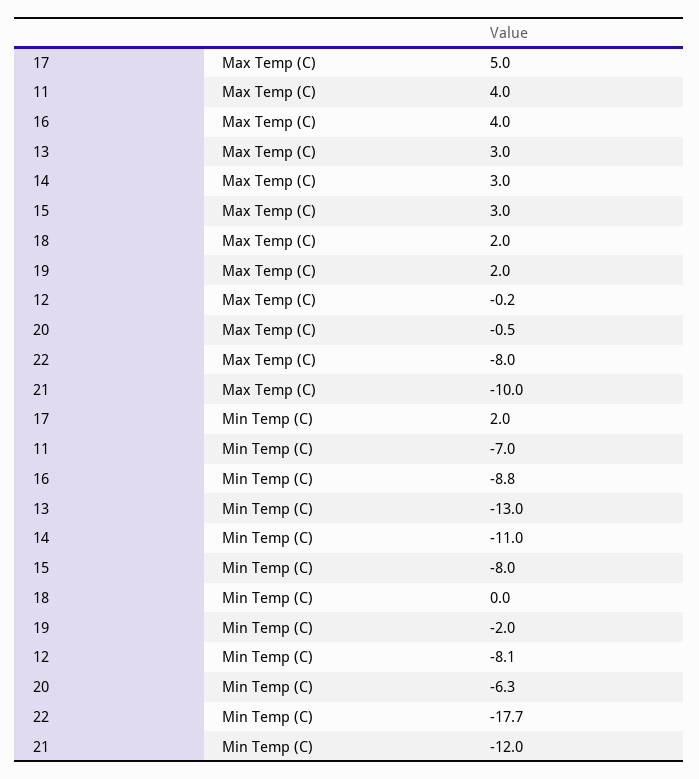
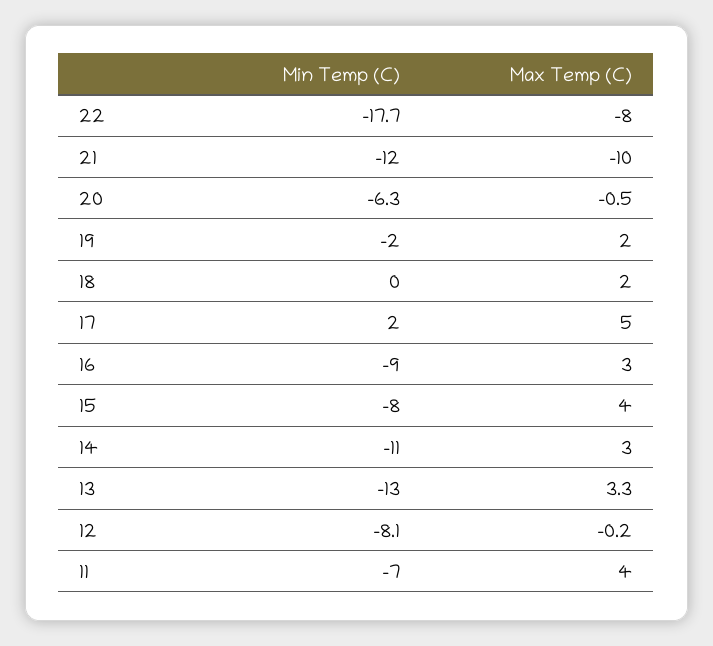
16, Max Temp (C): 4 -> 3
13, Max Temp (C): 3 -> 3.3
15, Max Temp (C): 3 -> 4
16, Min Temp (C): -8.8 -> -9

